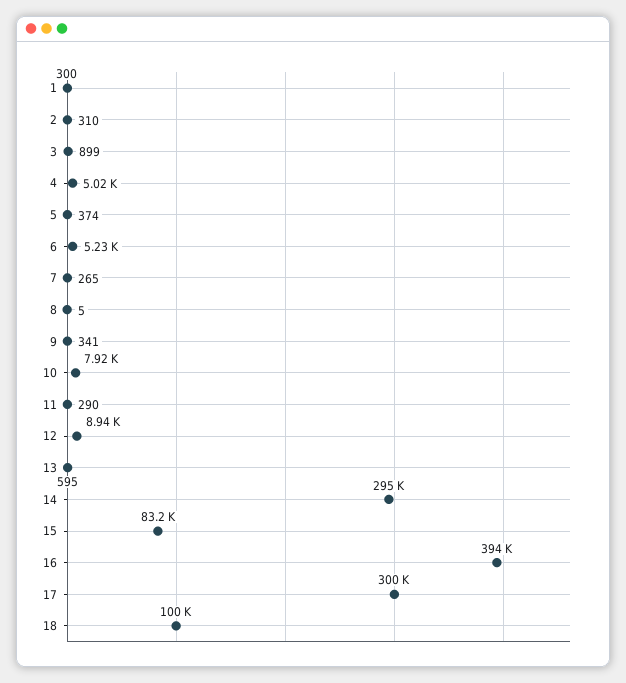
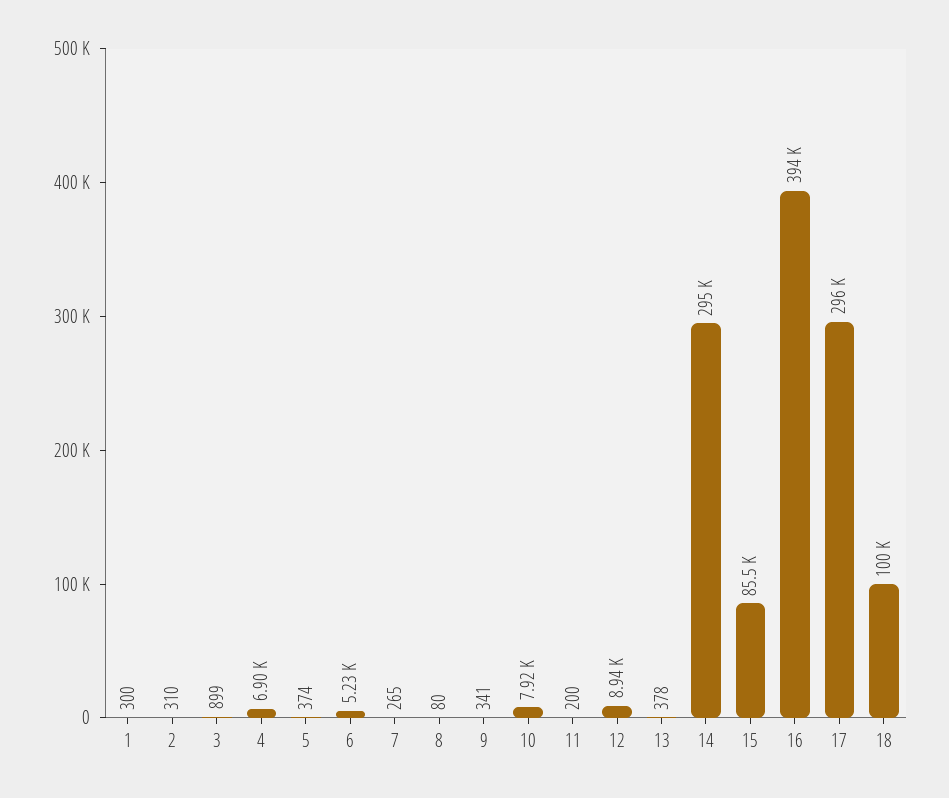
4: 5020 -> 6900
8: 5 -> 80
11: 290 -> 200
13: 595 -> 378
15: 83200 -> 85500
17: 300000 -> 296000

